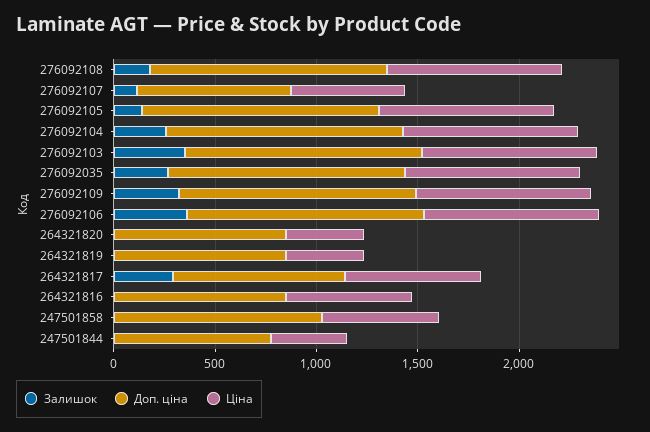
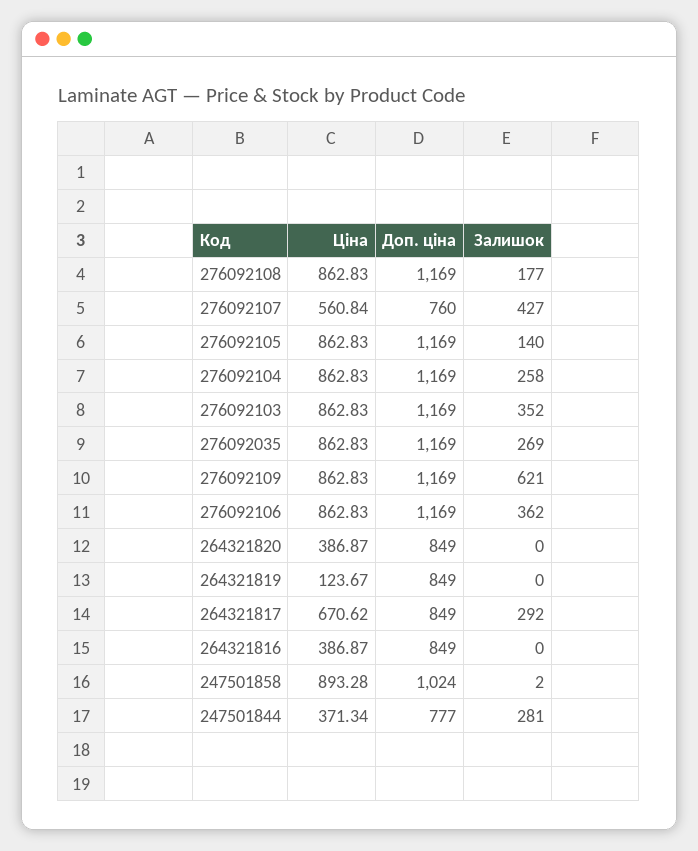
Залишок, 276092107: 100 -> 427
Залишок, 276092109: 300 -> 621
Ціна, 264321819: 400 -> 123.67
Ціна, 264321816: 600 -> 386.87
Ціна, 247501858: 600 -> 893.28
Залишок, 247501844: 0 -> 281

